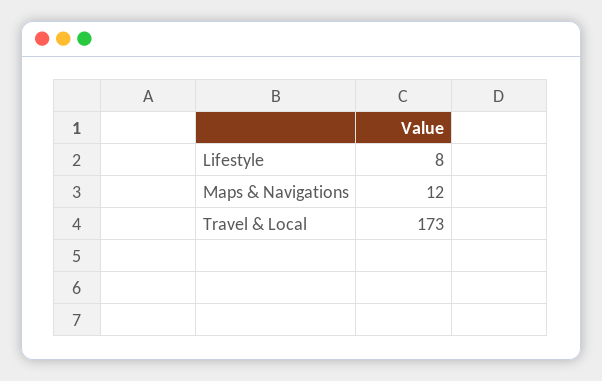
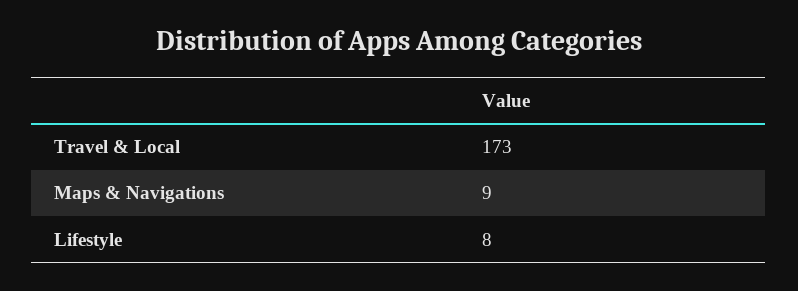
Maps & Navigations: 12 -> 9

